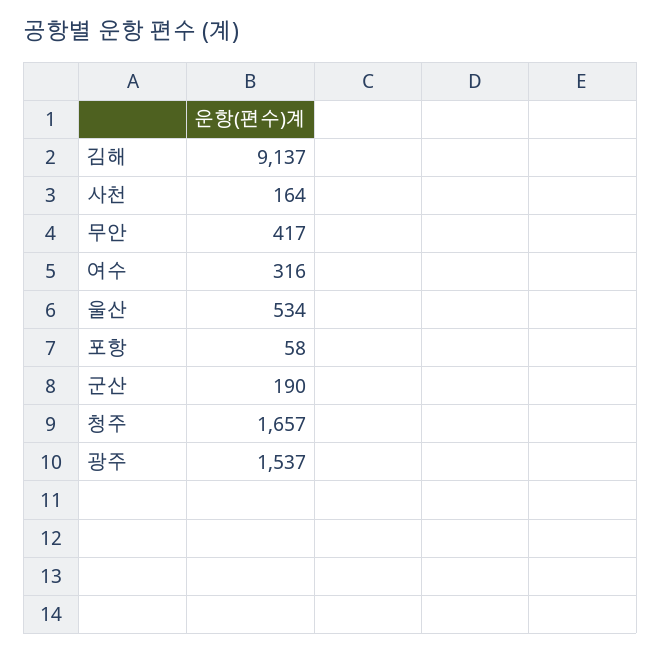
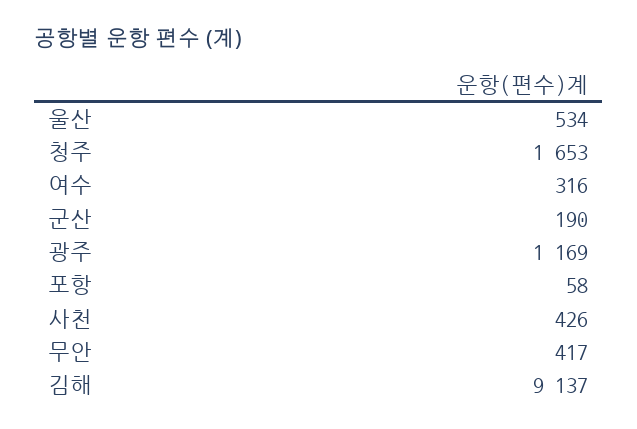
사천: 164 -> 426
청주: 1657 -> 1653
광주: 1537 -> 1169

